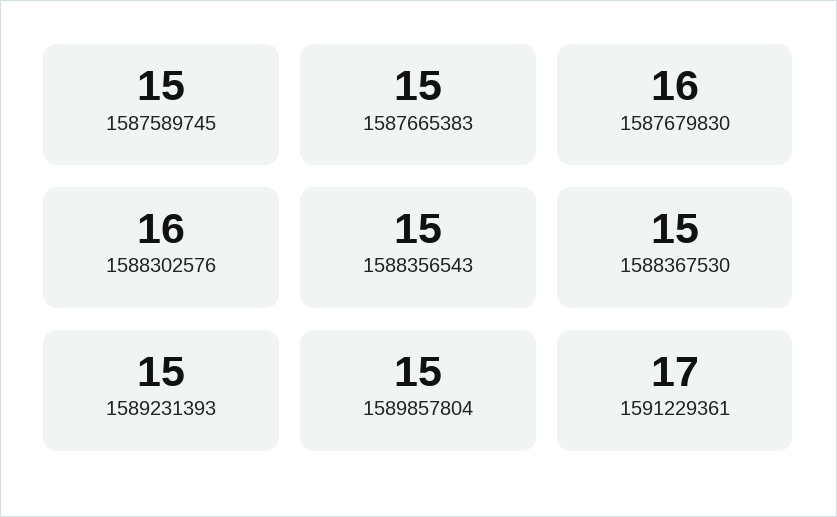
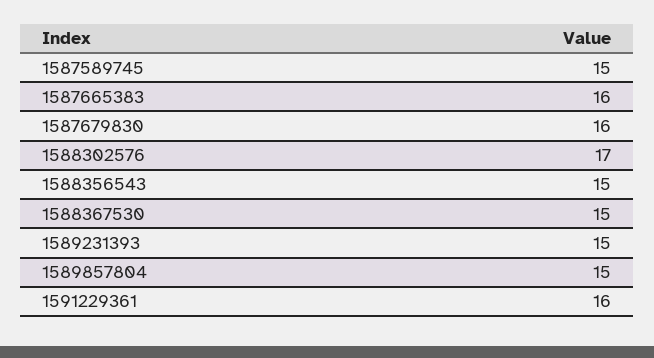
1587665383: 15 -> 16
1588302576: 16 -> 17
1591229361: 17 -> 16

